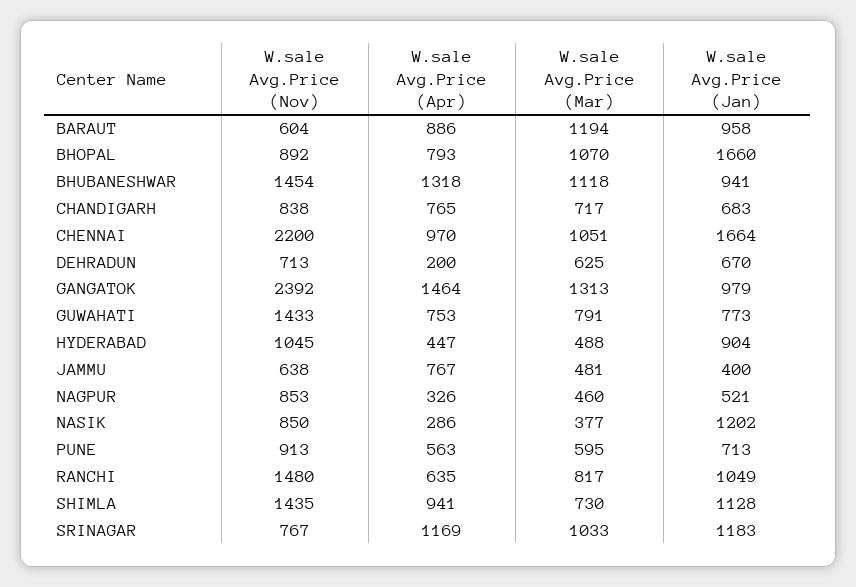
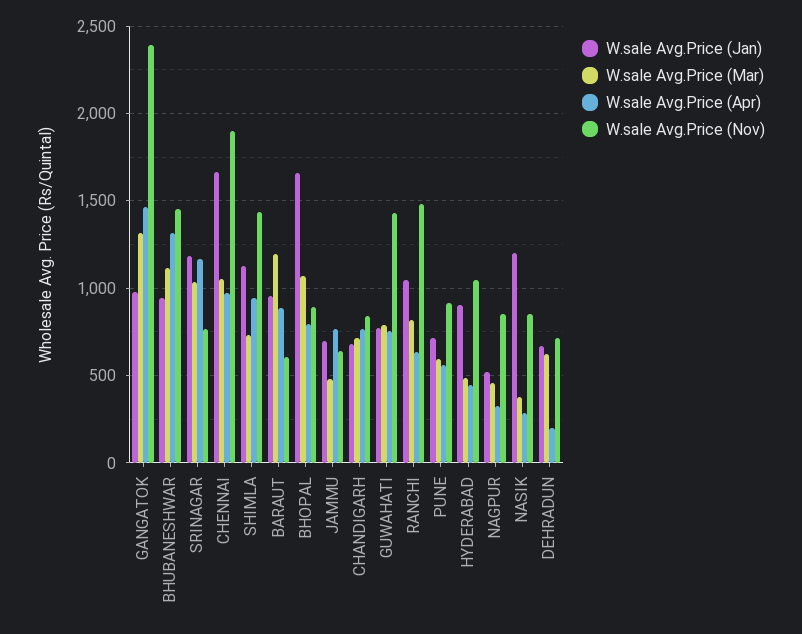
W.sale Avg.Price (Nov), CHENNAI: 2200 -> 1900
W.sale Avg.Price (Jan), JAMMU: 400 -> 700

